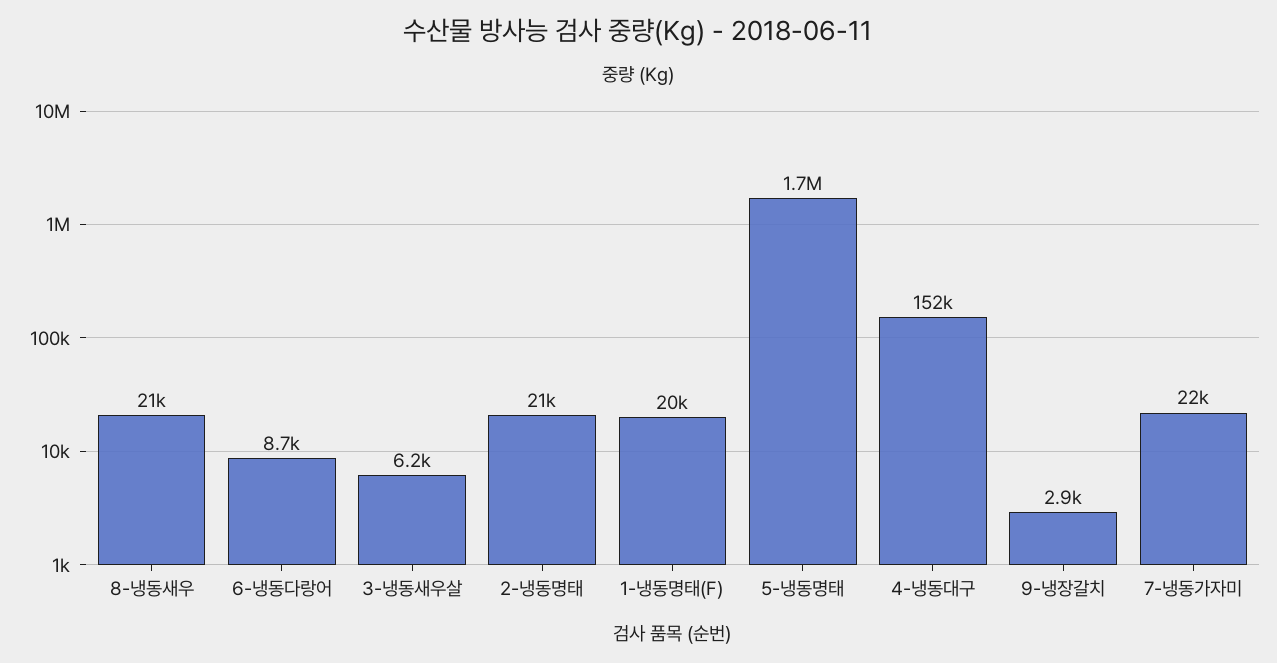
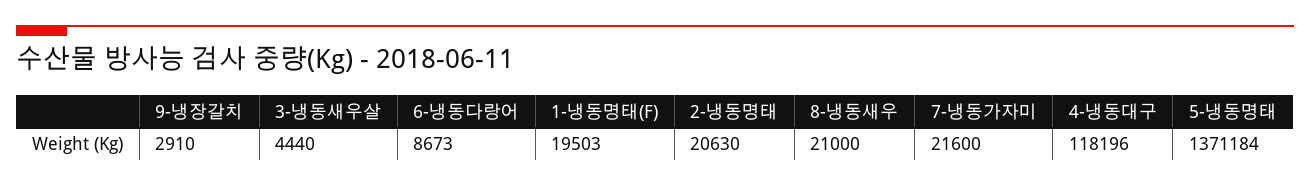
3-냉동새우살: 6200 -> 4440
5-냉동명태: 1700000 -> 1371184
4-냉동대구: 152000 -> 118196

